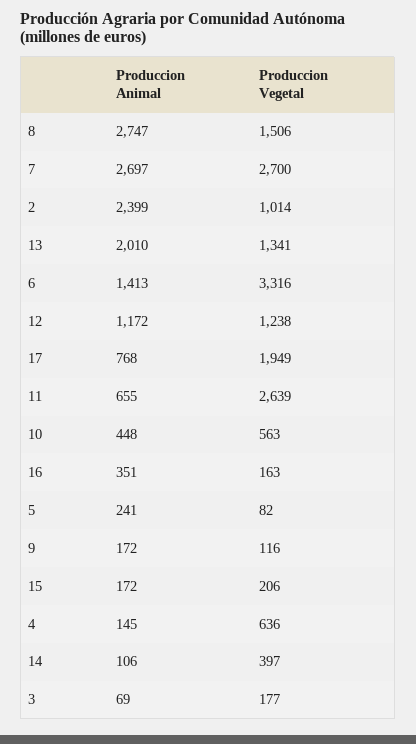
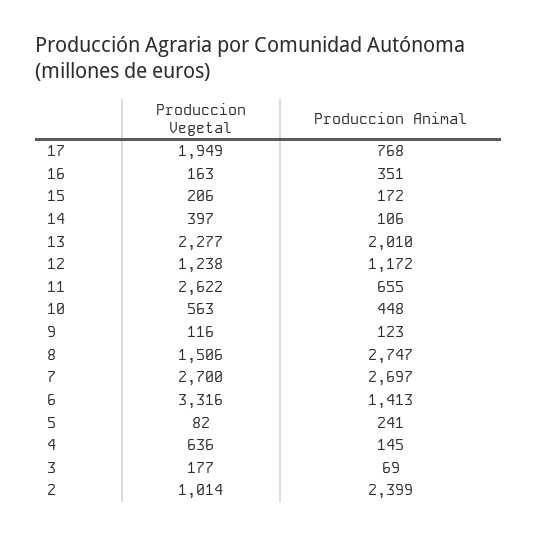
Produccion Vegetal, 13: 1341 -> 2277
Produccion Vegetal, 11: 2639 -> 2622
Produccion Animal, 9: 172 -> 123

